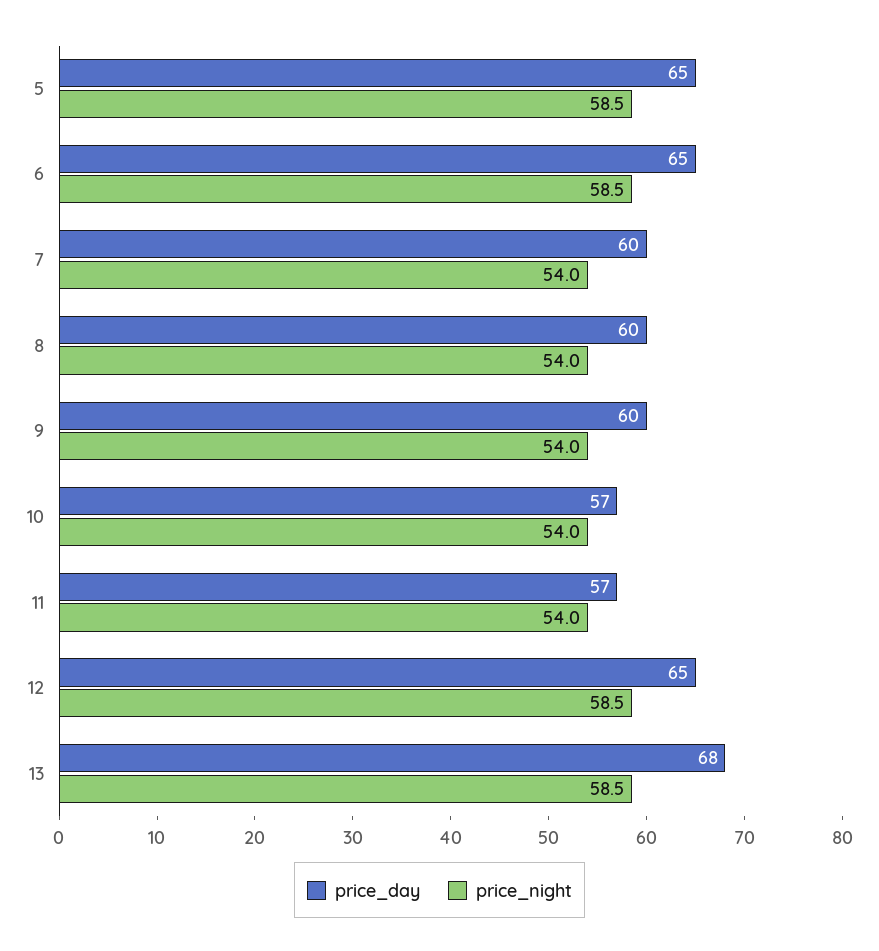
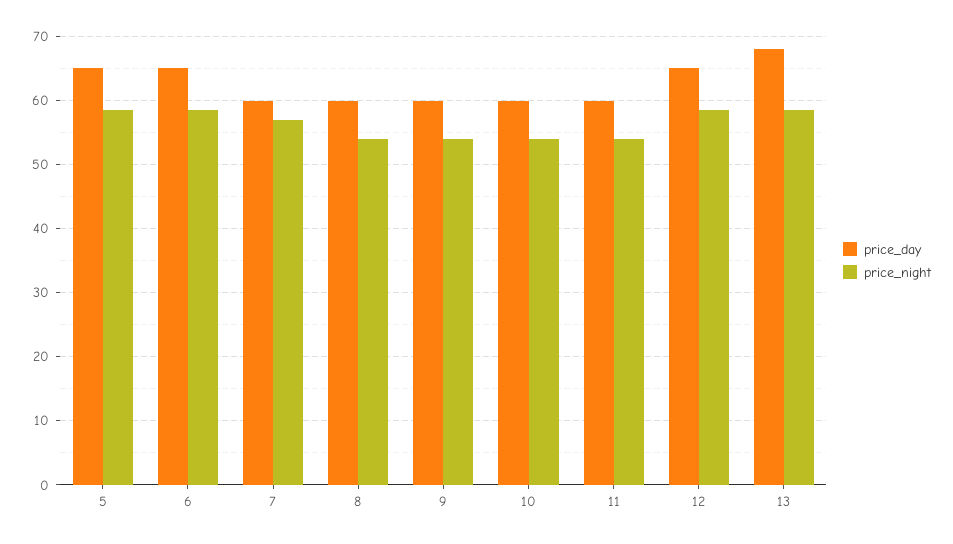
price_night, 7: 54 -> 57
price_day, 10: 57 -> 60
price_day, 11: 57 -> 60

